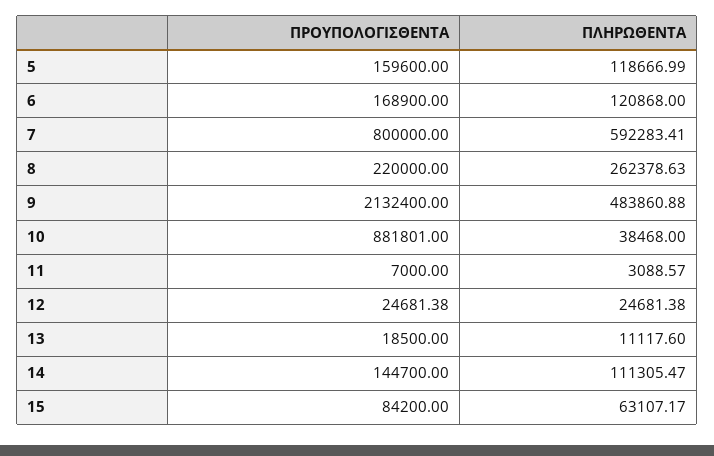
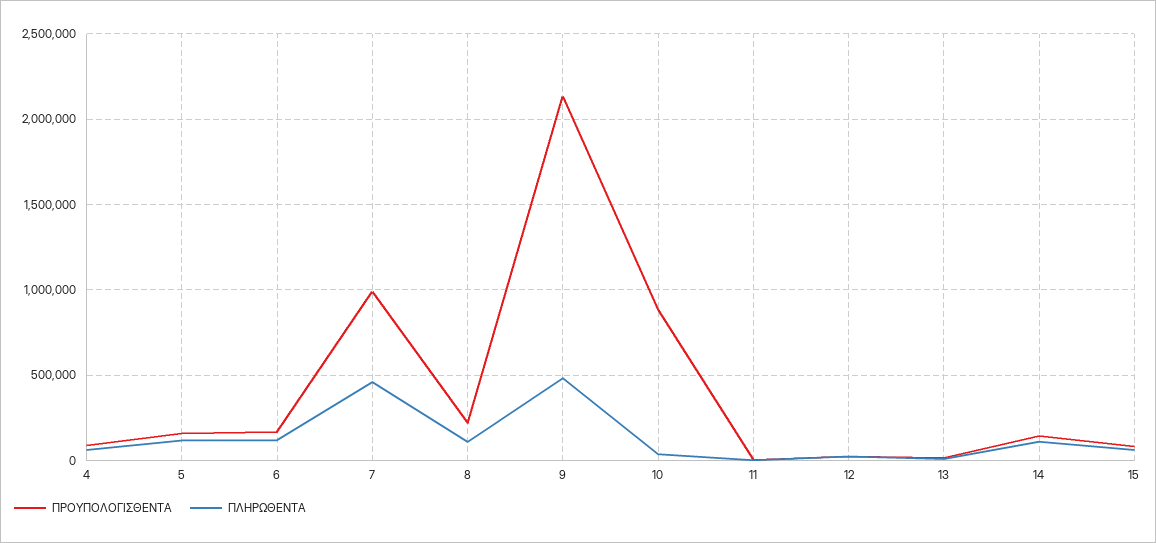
ΠΡΟΥΠΟΛΟΓΙΣΘΕΝΤΑ, 7: 800000 -> 1000000
ΠΛΗΡΩΘΕΝΤΑ, 7: 592283.41 -> 450000
ΠΛΗΡΩΘΕΝΤΑ, 8: 262378.63 -> 100000
ΠΡΟΥΠΟΛΟΓΙΣΘΕΝΤΑ, 4: none -> 100000
ΠΛΗΡΩΘΕΝΤΑ, 4: none -> 50000

